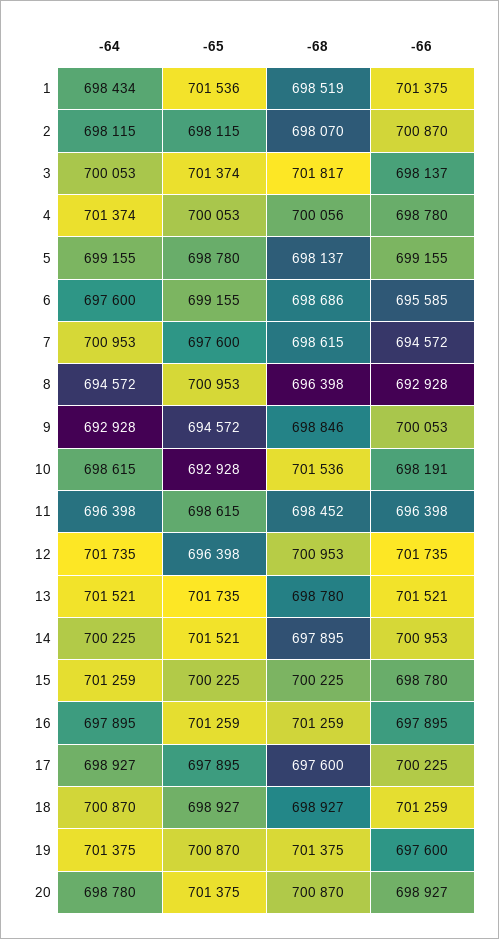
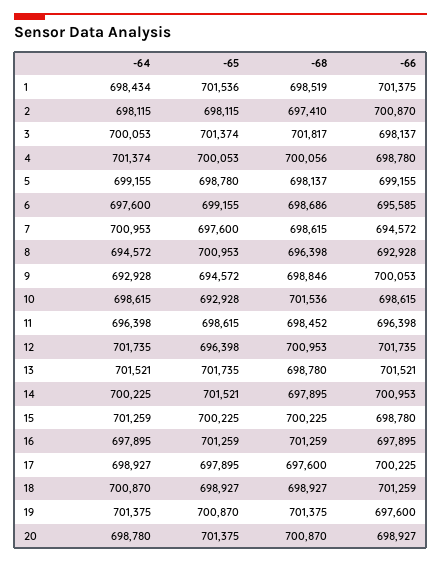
-68, 2: 698070 -> 697410
-66, 10: 698191 -> 698615

